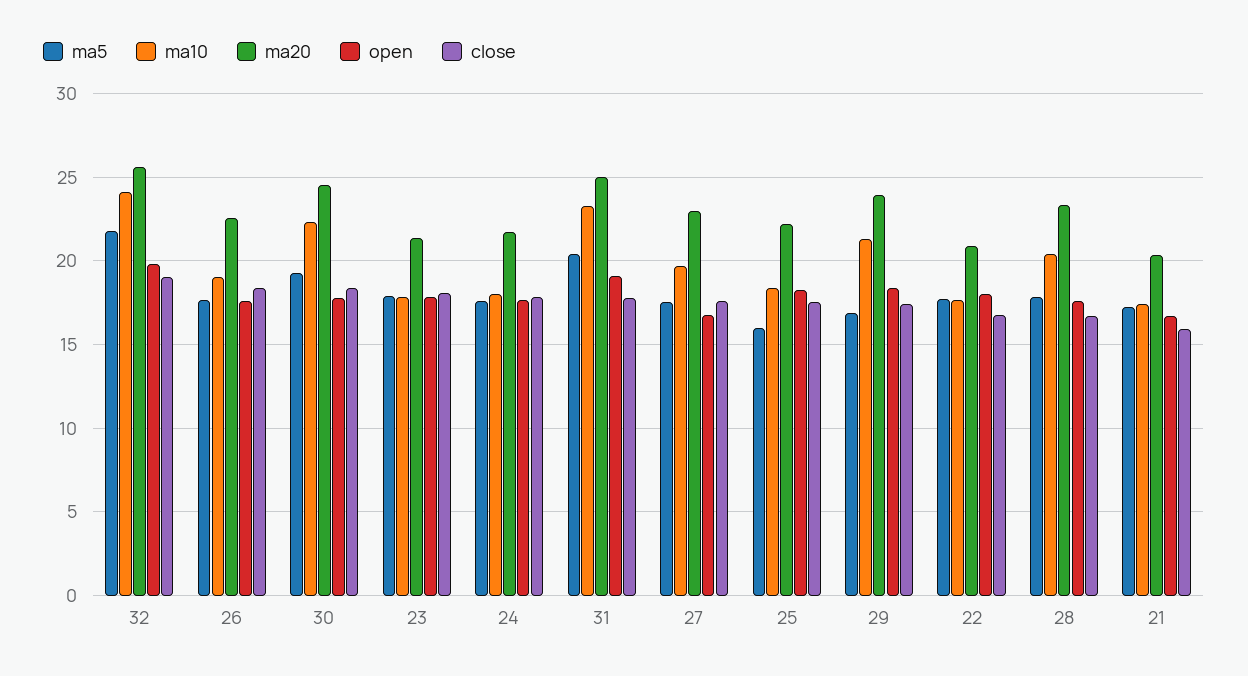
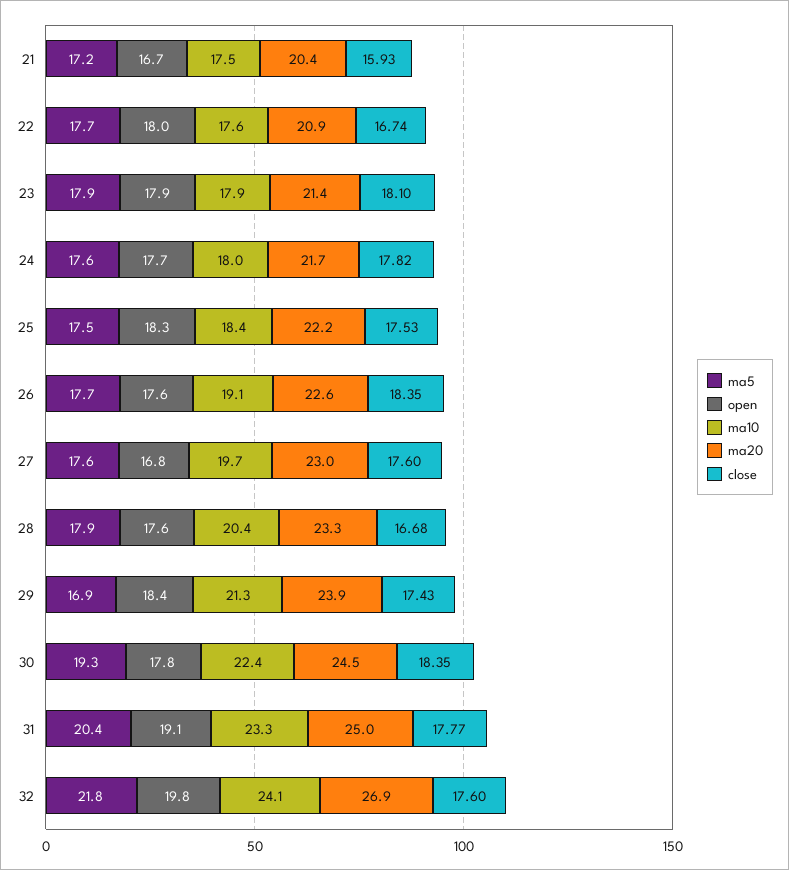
ma20, 32: 25.5 -> 26.9
close, 32: 19 -> 17.6
ma5, 25: 16 -> 17.5

